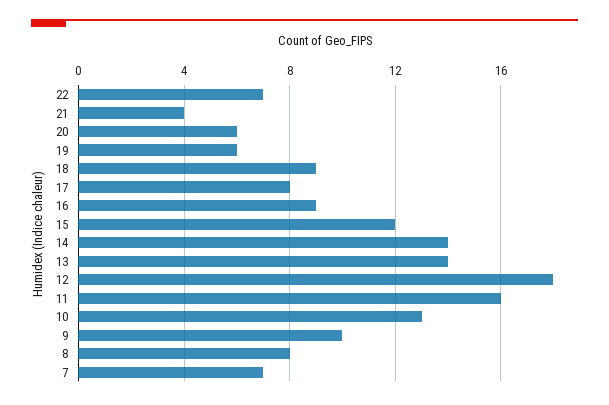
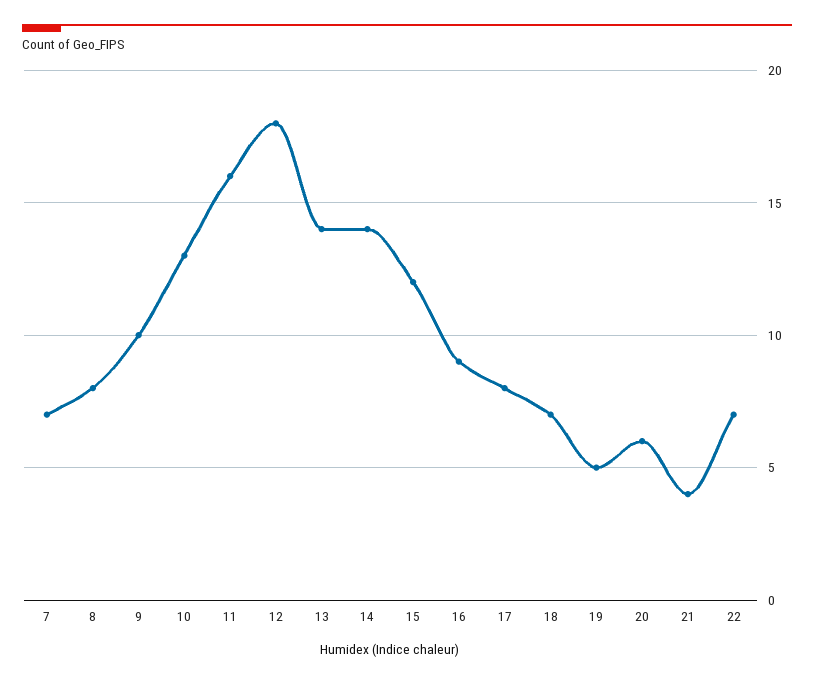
19: 6 -> 5
18: 9 -> 7

